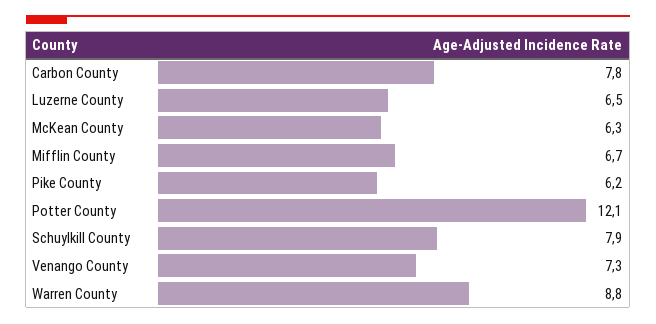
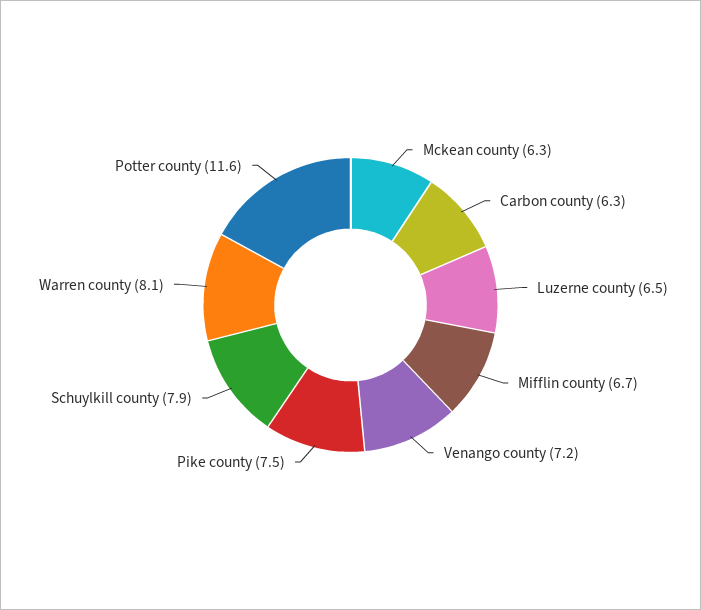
Carbon County: 7.8 -> 6.3
Pike County: 6.2 -> 7.5
Potter County: 12.1 -> 11.6
Venango County: 7.3 -> 7.2
Warren County: 8.8 -> 8.1

